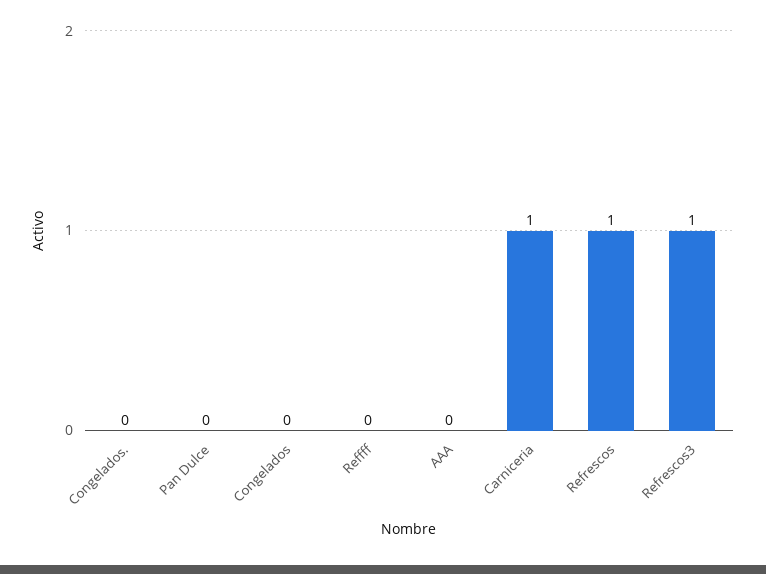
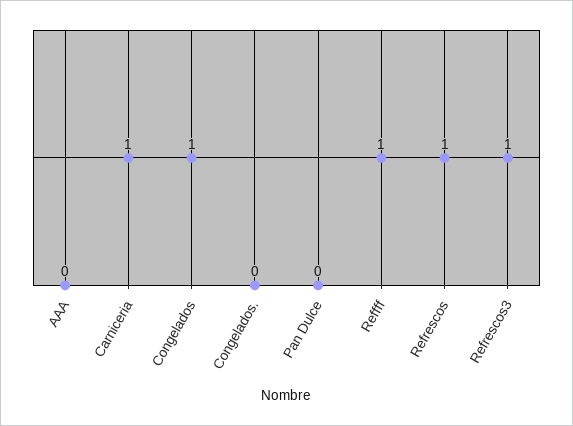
Congelados: 0 -> 1
Reffff: 0 -> 1

